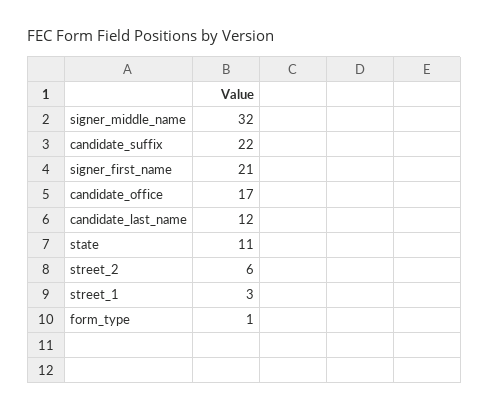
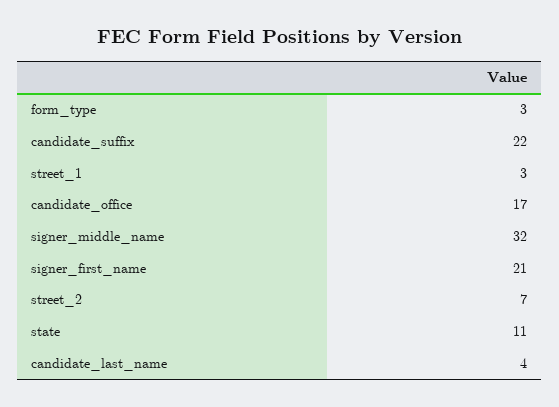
candidate_last_name: 12 -> 4
street_2: 6 -> 7
form_type: 1 -> 3

